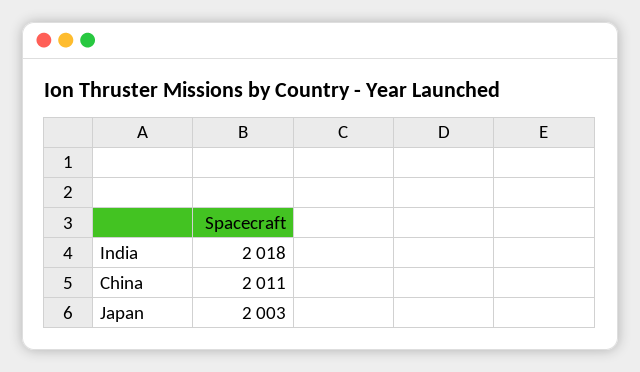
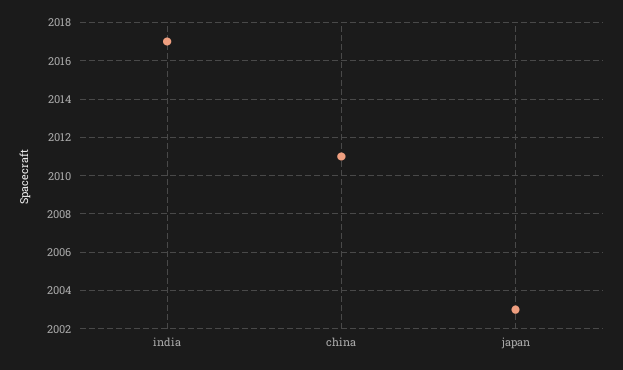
India: 2018 -> 2017

